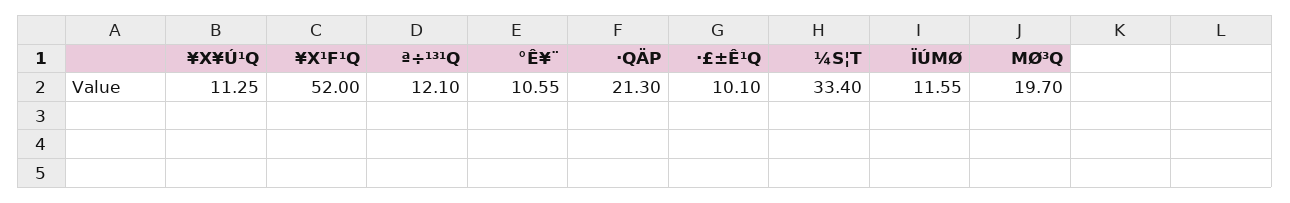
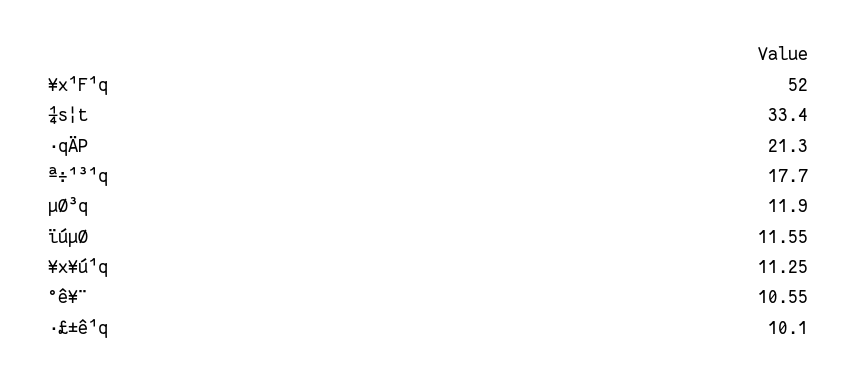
ª÷¹³¹Q: 12.1 -> 17.7
ΜØ³Q: 19.7 -> 11.9

